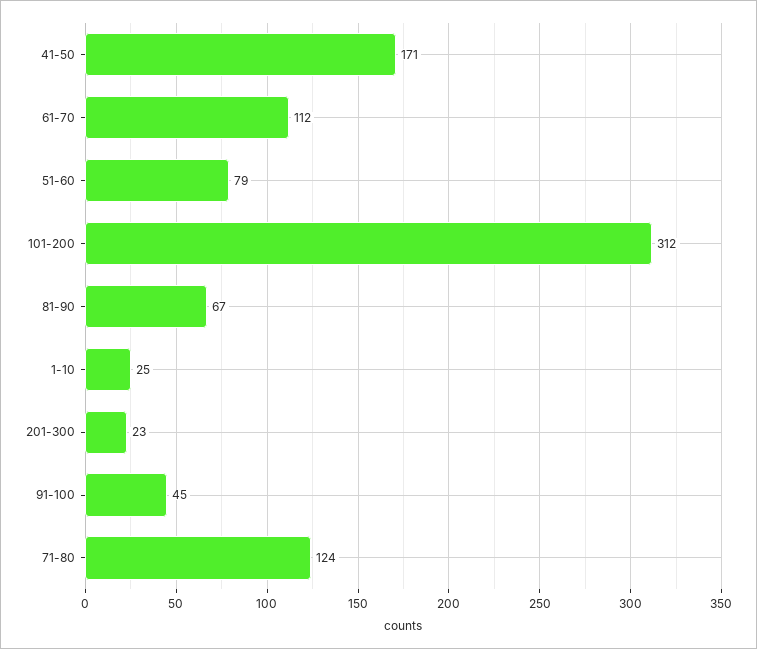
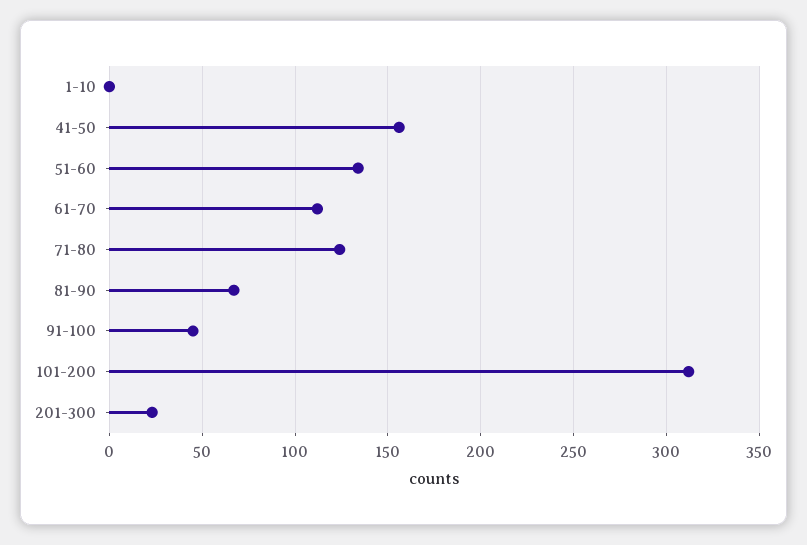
41-50: 171 -> 155
51-60: 79 -> 135
1-10: 25 -> 0

